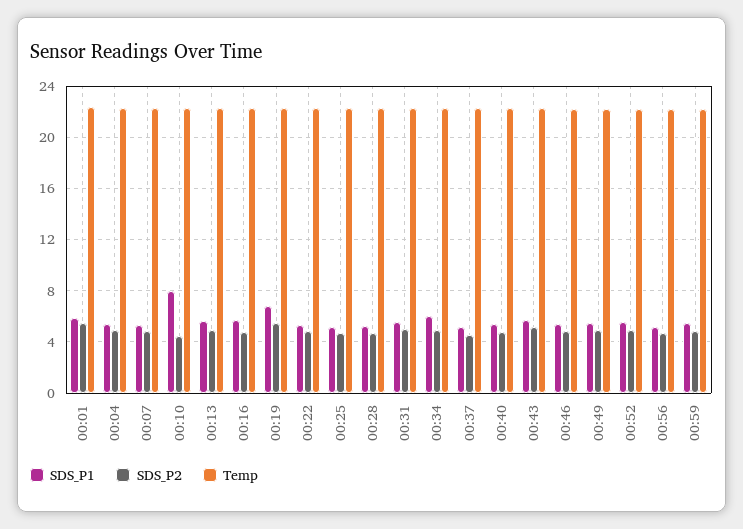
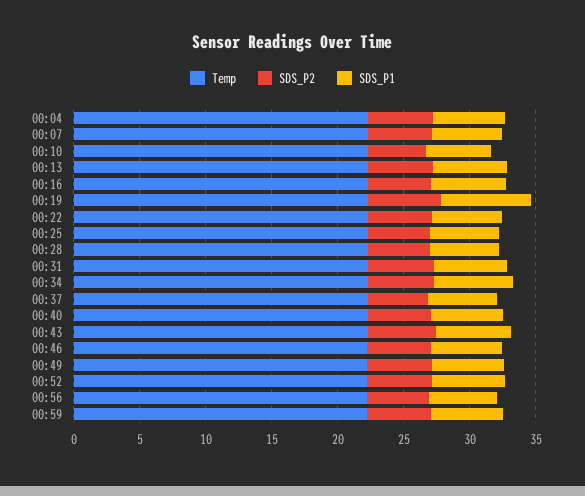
SDS_P1, 00:01: 6 -> none
SDS_P2, 00:01: 5.5 -> none
Temp, 00:01: 22.5 -> none
SDS_P1, 00:10: 8 -> 5

